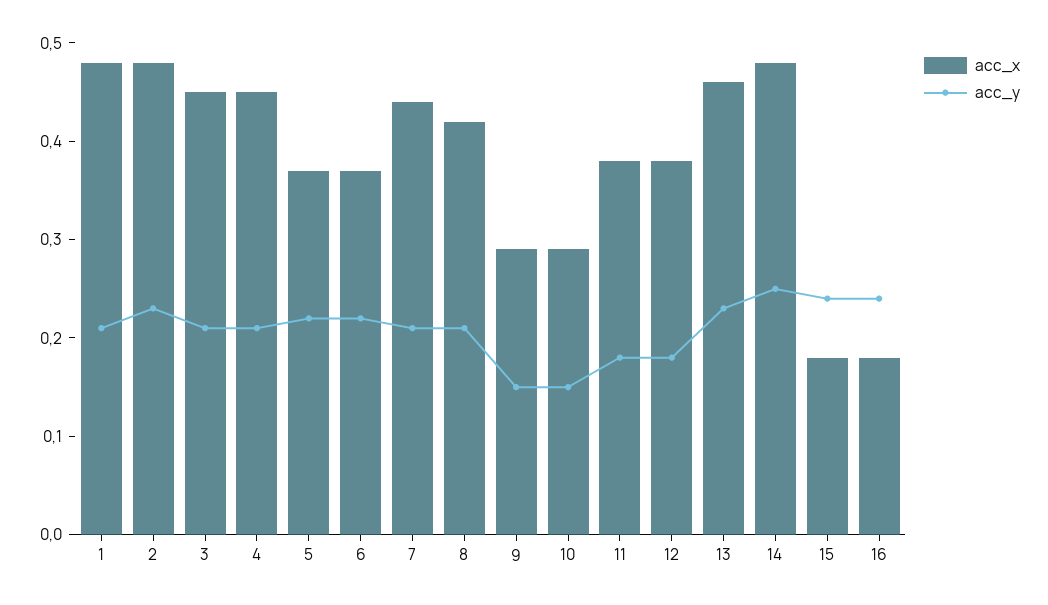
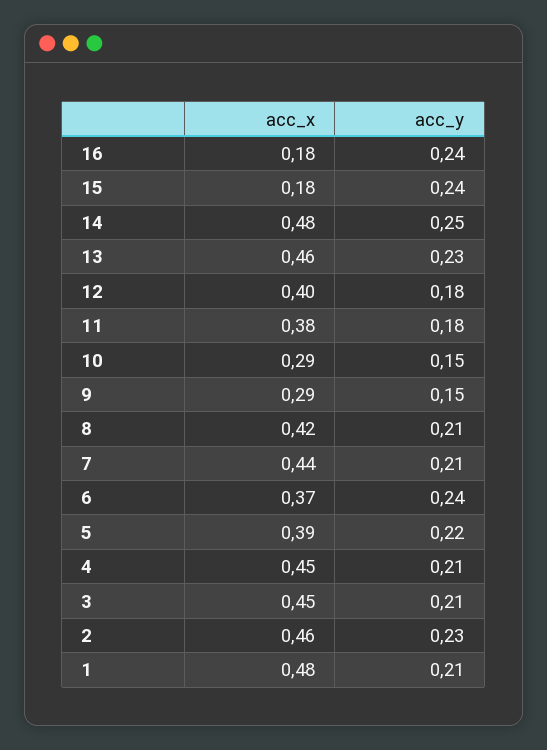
acc_x, 2: 0.48 -> 0.46
acc_x, 5: 0.37 -> 0.39
acc_y, 6: 0.22 -> 0.24
acc_x, 12: 0.38 -> 0.4

